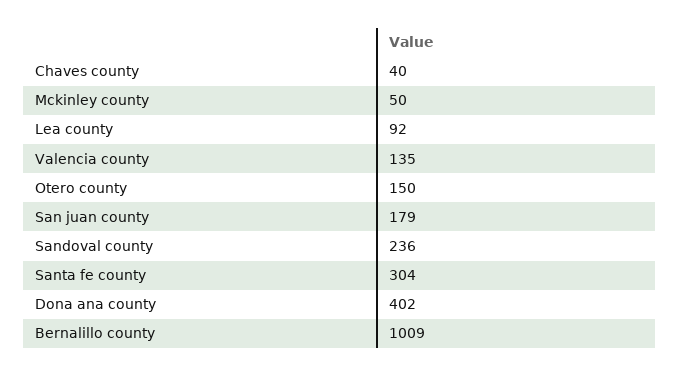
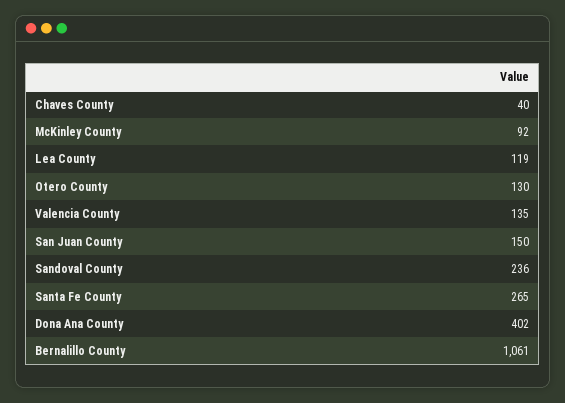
Mckinley county: 50 -> 92
Lea county: 92 -> 119
Otero county: 150 -> 130
San juan county: 179 -> 150
Santa fe county: 304 -> 265
Bernalillo county: 1009 -> 1061

